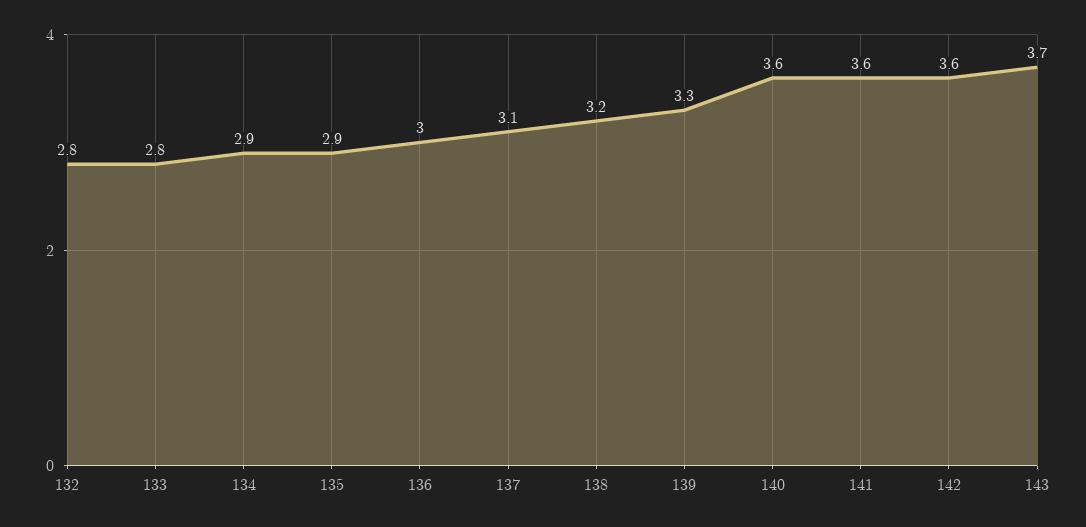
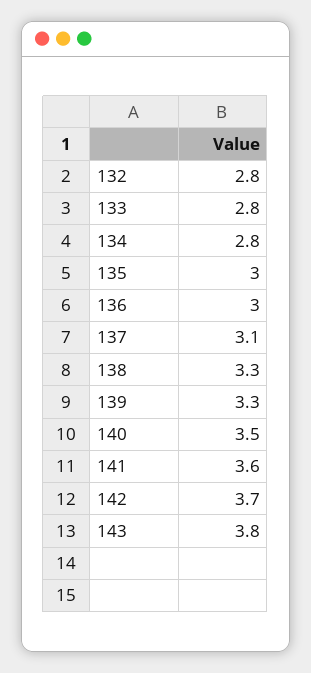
134: 2.9 -> 2.8
135: 2.9 -> 3
138: 3.2 -> 3.3
140: 3.6 -> 3.5
142: 3.6 -> 3.7
143: 3.7 -> 3.8

